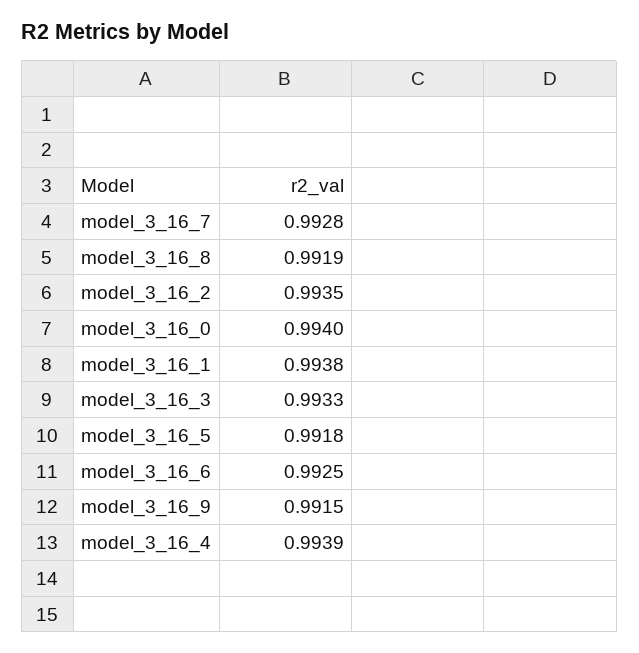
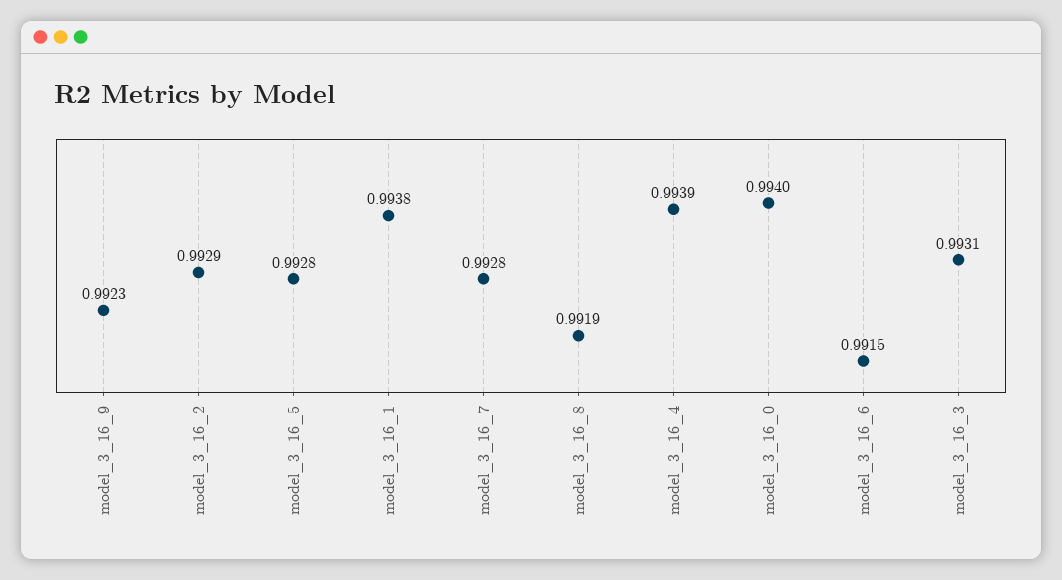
model_3_16_2: 0.9935 -> 0.9929
model_3_16_3: 0.9933 -> 0.9931
model_3_16_5: 0.9918 -> 0.9928
model_3_16_6: 0.9925 -> 0.9915
model_3_16_9: 0.9915 -> 0.9923

